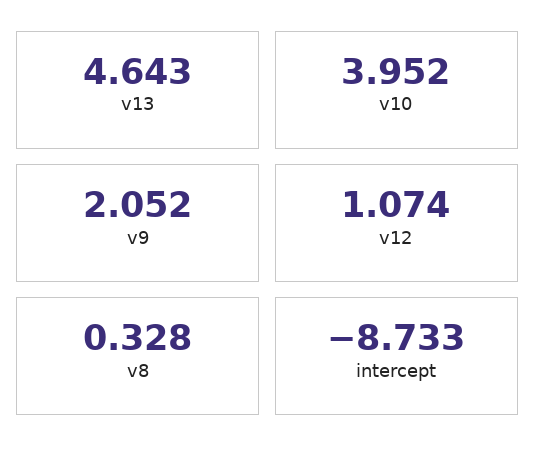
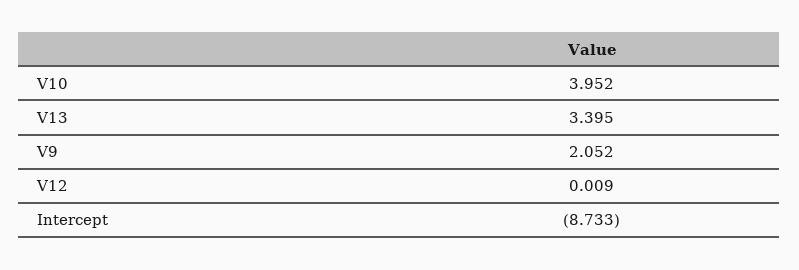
v13: 4.643 -> 3.395
v12: 1.074 -> 0.009
v8: 0.328 -> none

